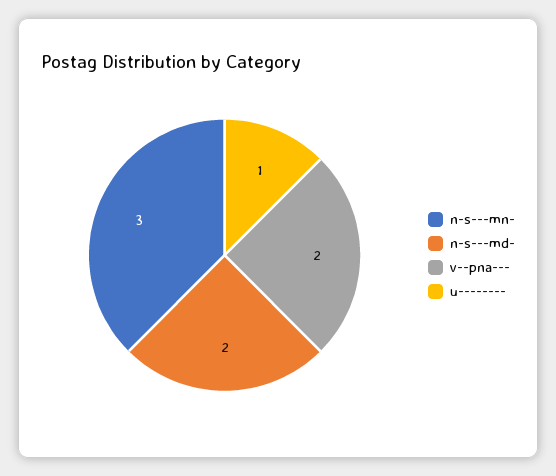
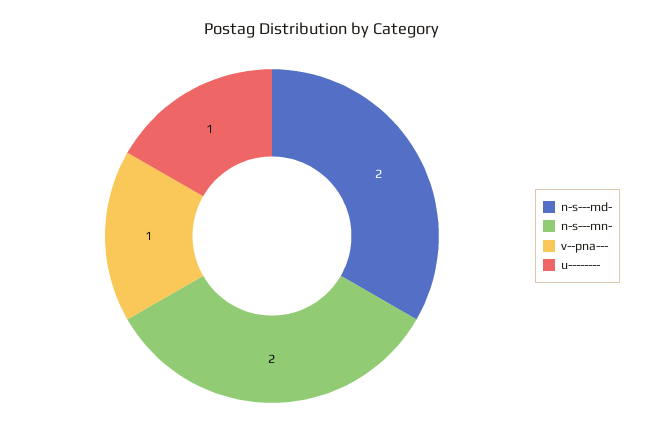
n-s---mn-: 3 -> 2
v--pna---: 2 -> 1

